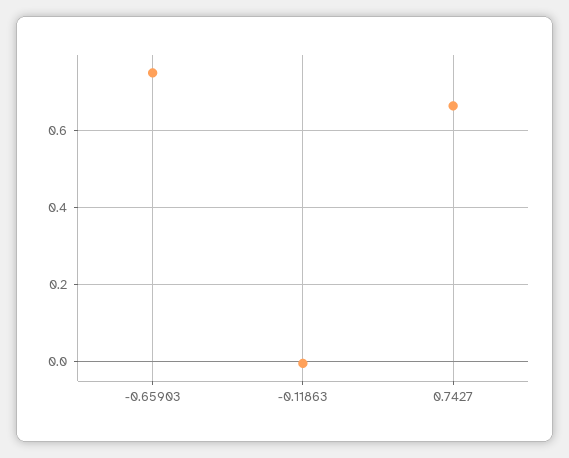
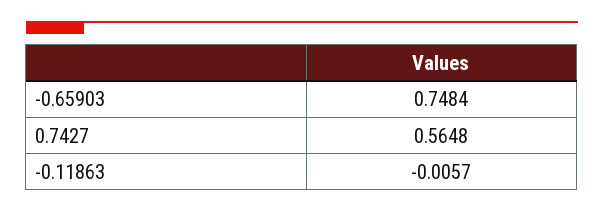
0.7427: 0.66 -> 0.5648

